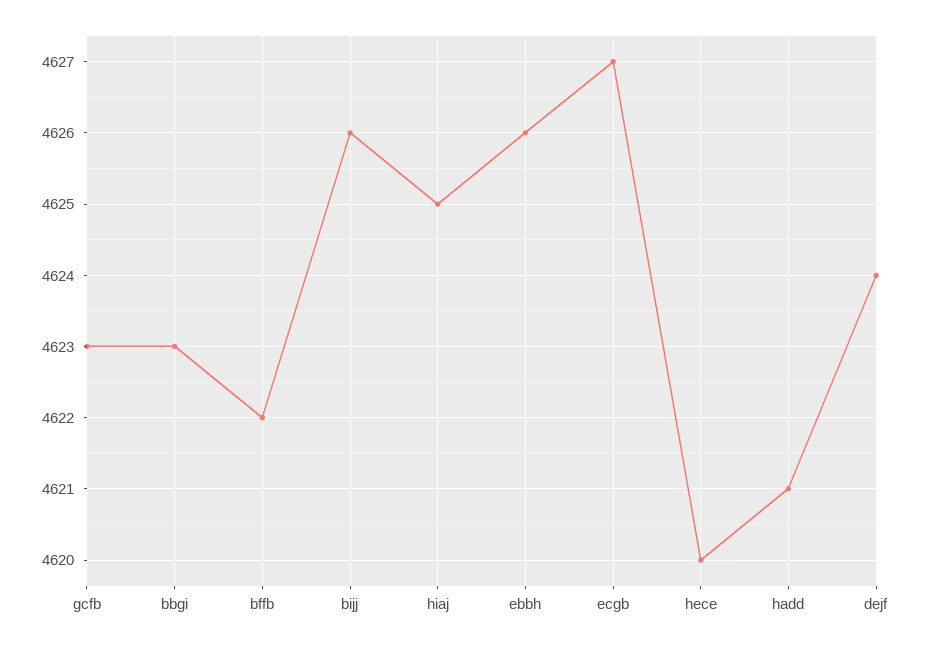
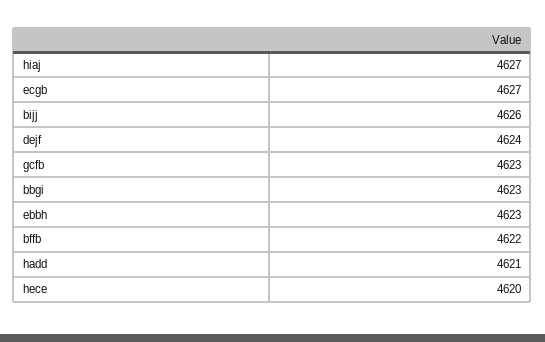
hiaj: 4625 -> 4627
ebbh: 4626 -> 4623

